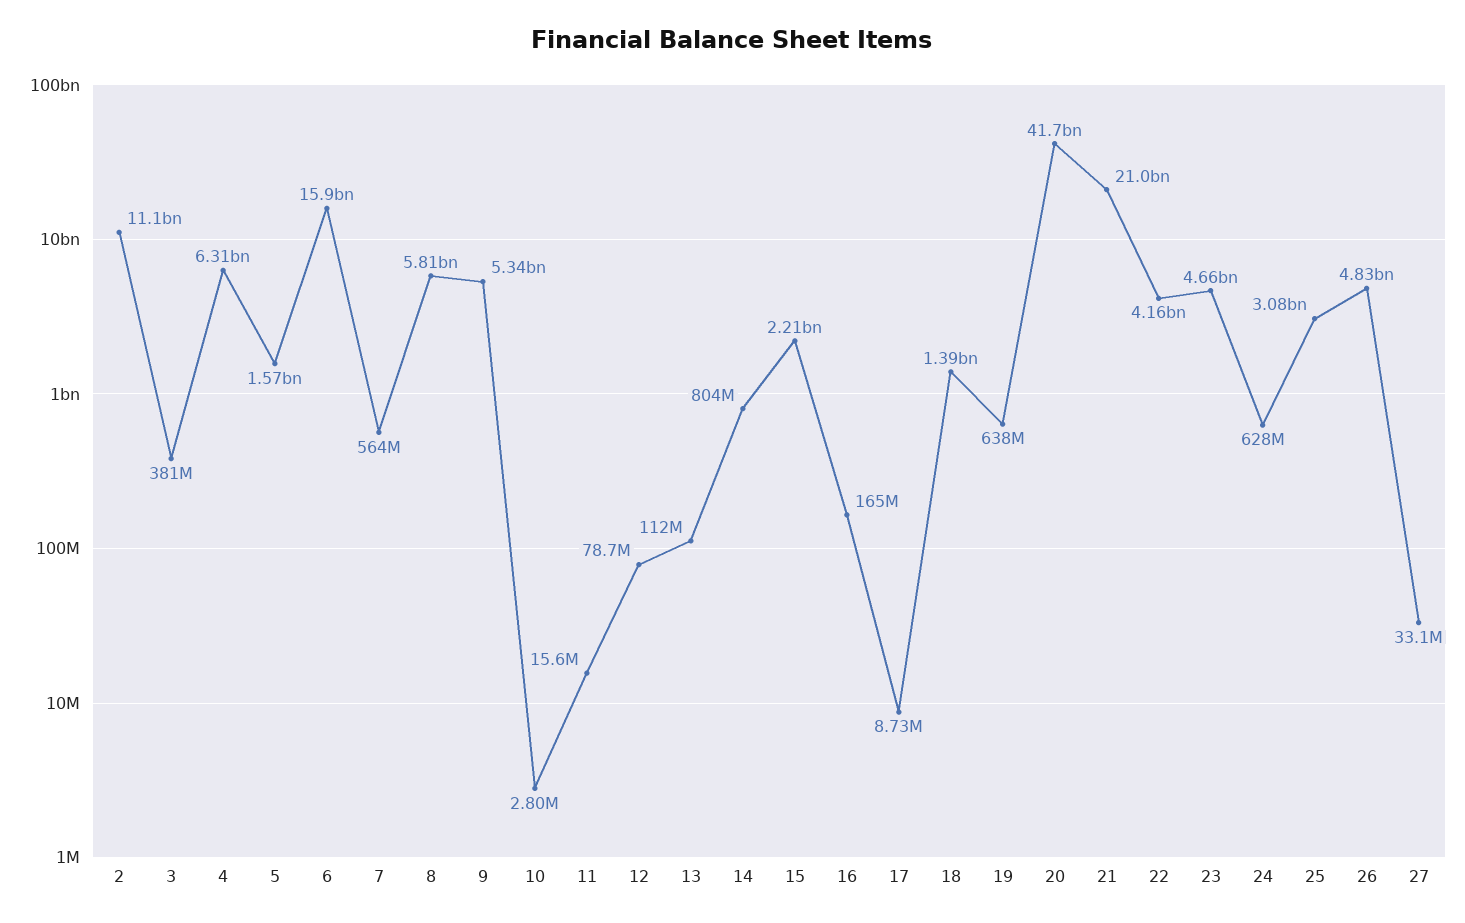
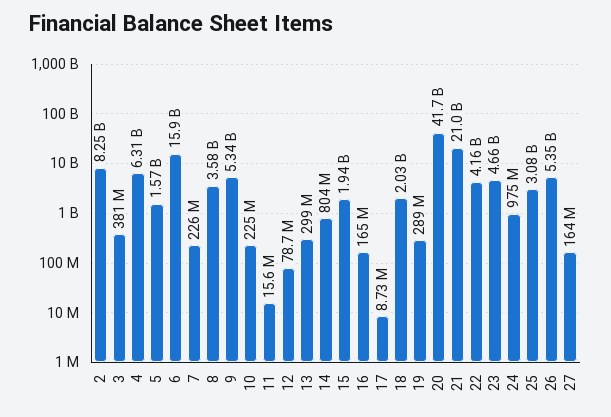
2: 11100000000 -> 8250000000
7: 564000000 -> 226000000
8: 5810000000 -> 3580000000
10: 2800000 -> 225000000
13: 112000000 -> 299000000
15: 2210000000 -> 1940000000
18: 1390000000 -> 2030000000
19: 638000000 -> 289000000
24: 628000000 -> 975000000
26: 4830000000 -> 5350000000
27: 33100000 -> 164000000

